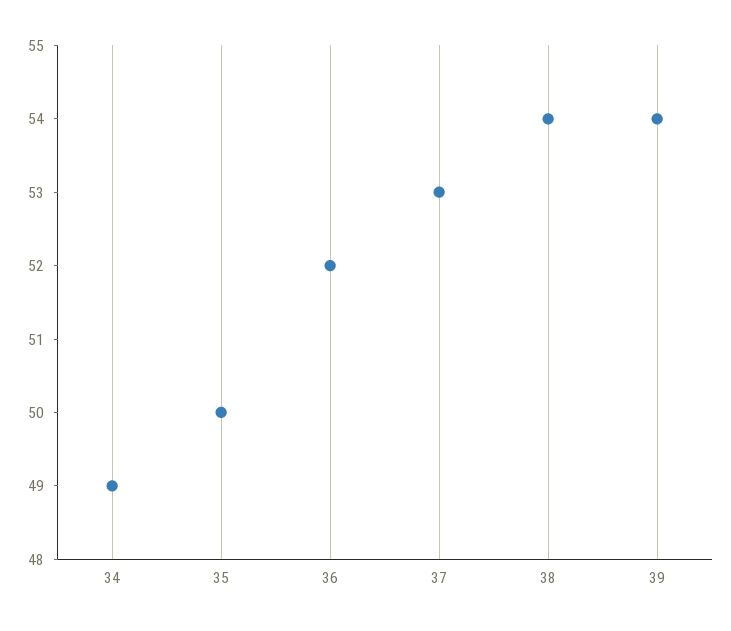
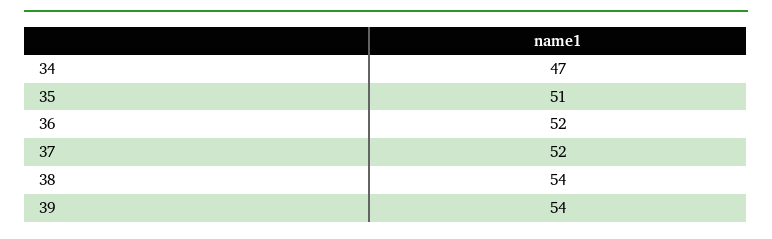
34: 49 -> 47
35: 50 -> 51
37: 53 -> 52

